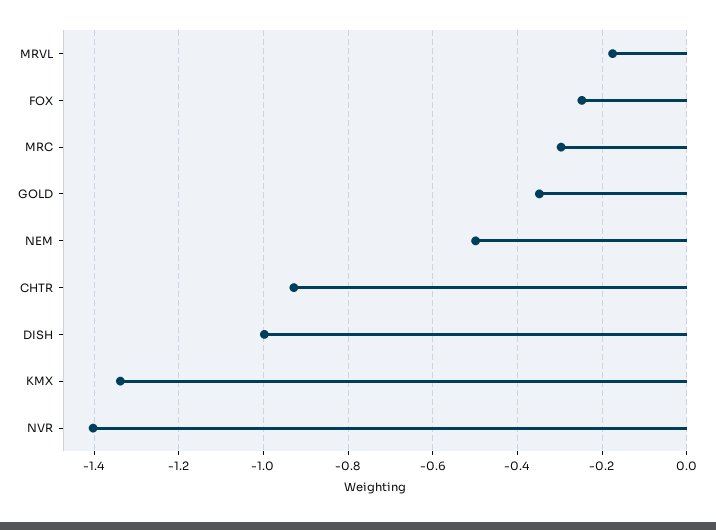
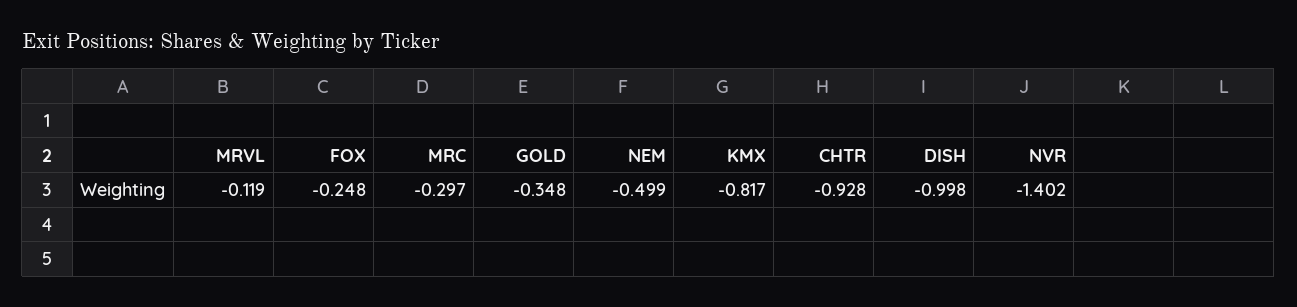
MRVL: -0.18 -> -0.119
KMX: -1.34 -> -0.817

